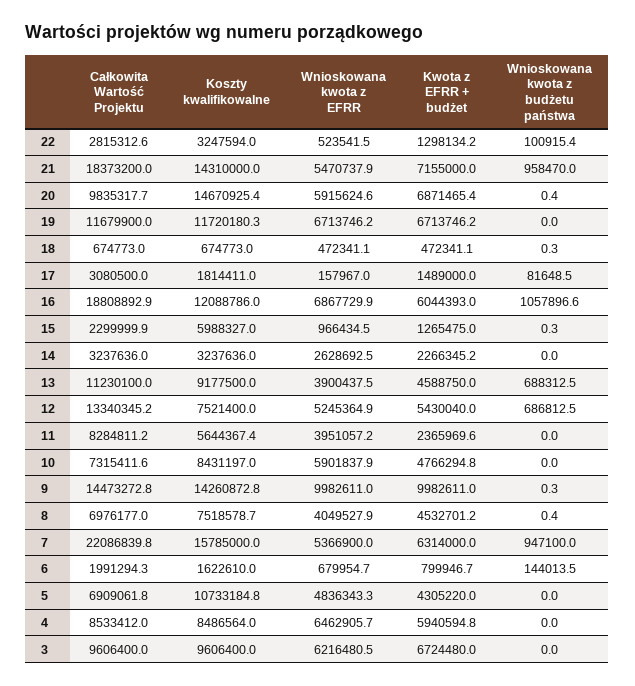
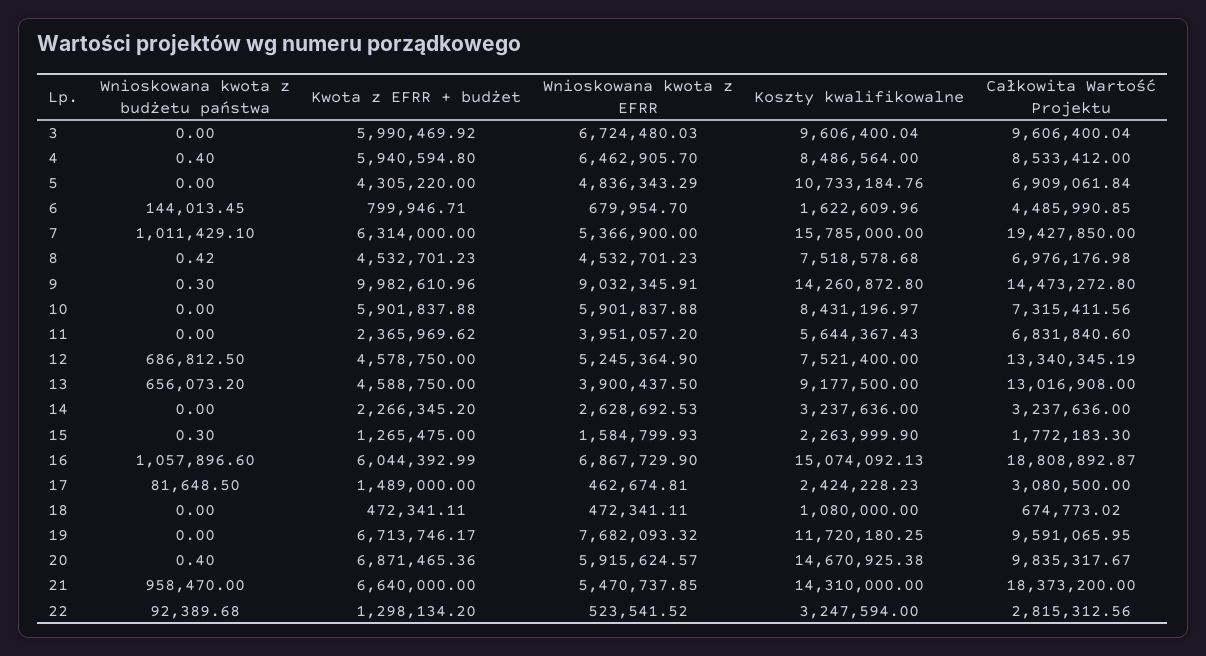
Wnioskowana kwota z budżetu państwa, 22: 100915.4 -> 92389.68
Kwota z EFRR + budżet, 21: 7155000 -> 6640000
Całkowita Wartość Projektu, 19: 11679900 -> 9591065.95
Wnioskowana kwota z EFRR, 19: 6713746.2 -> 7682093.32
Koszty kwalifikowalne, 18: 674773 -> 1080000
Wnioskowana kwota z budżetu państwa, 18: 0.3 -> 0
Koszty kwalifikowalne, 17: 1814411 -> 2424228.23
Wnioskowana kwota z EFRR, 17: 157967 -> 462674.81
Koszty kwalifikowalne, 16: 12088786 -> 15074092.13
Całkowita Wartość Projektu, 15: 2299999.9 -> 1772183.3
Koszty kwalifikowalne, 15: 5988327 -> 2263999.9
Wnioskowana kwota z EFRR, 15: 966434.5 -> 1584799.93
Całkowita Wartość Projektu, 13: 11230100 -> 13016908
Wnioskowana kwota z budżetu państwa, 13: 688312.5 -> 656073.2
Kwota z EFRR + budżet, 12: 5430040 -> 4578750
Całkowita Wartość Projektu, 11: 8284811.2 -> 6831840.6
Kwota z EFRR + budżet, 10: 4766294.8 -> 5901837.88
Wnioskowana kwota z EFRR, 9: 9982611 -> 9032345.91
Wnioskowana kwota z EFRR, 8: 4049527.9 -> 4532701.23
Całkowita Wartość Projektu, 7: 22086839.8 -> 19427850
Wnioskowana kwota z budżetu państwa, 7: 947100 -> 1011429.1
Całkowita Wartość Projektu, 6: 1991294.3 -> 4485990.85
Wnioskowana kwota z budżetu państwa, 4: 0 -> 0.4
Wnioskowana kwota z EFRR, 3: 6216480.5 -> 6724480.03
Kwota z EFRR + budżet, 3: 6724480 -> 5990469.92

